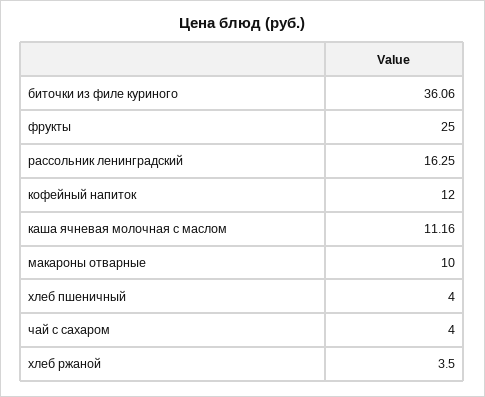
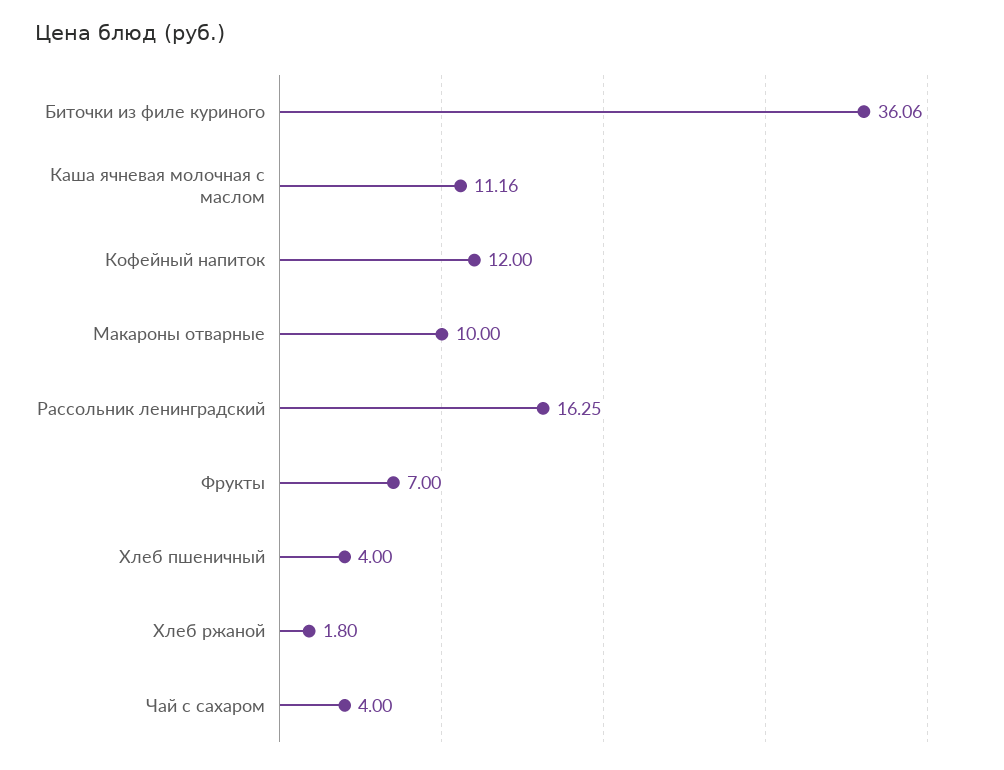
фрукты: 25 -> 7
хлеб ржаной: 3.5 -> 1.8

